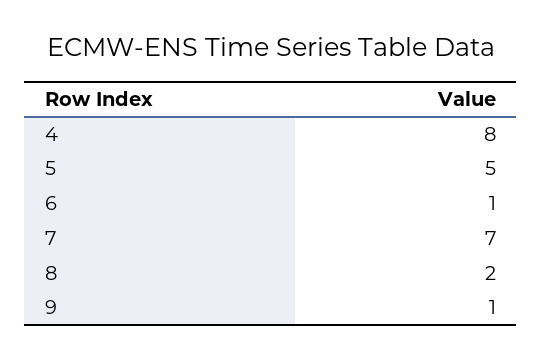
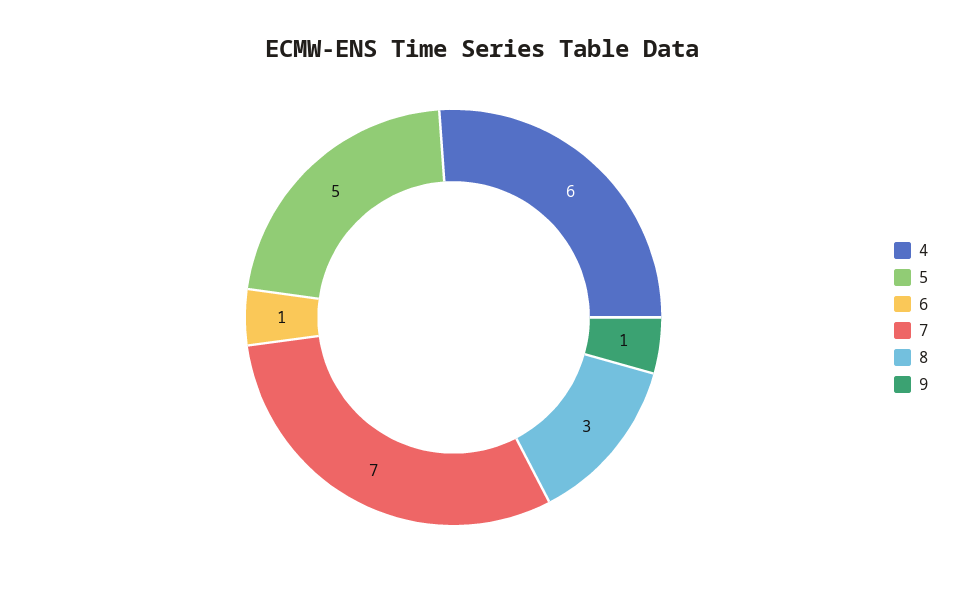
4: 8 -> 6
8: 2 -> 3

